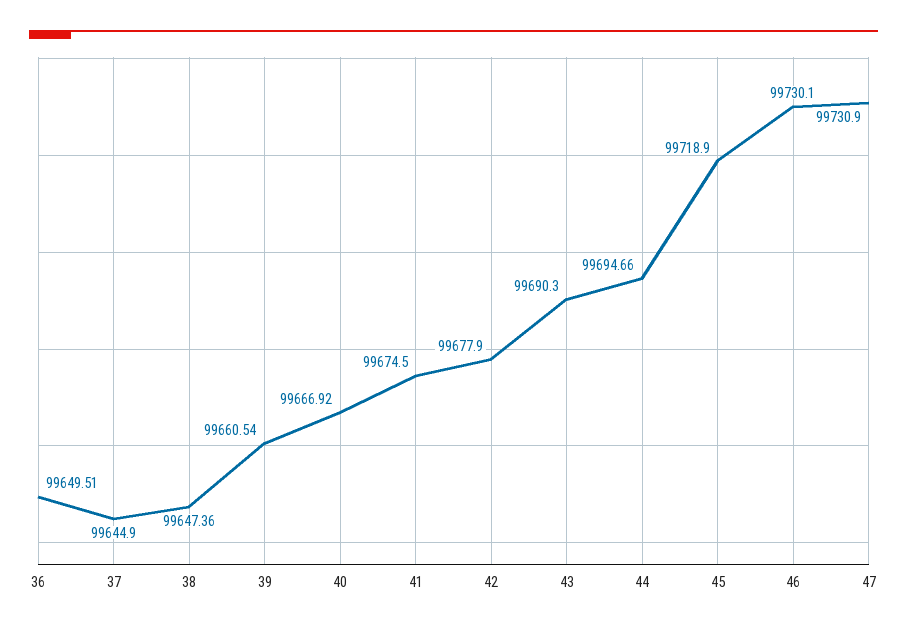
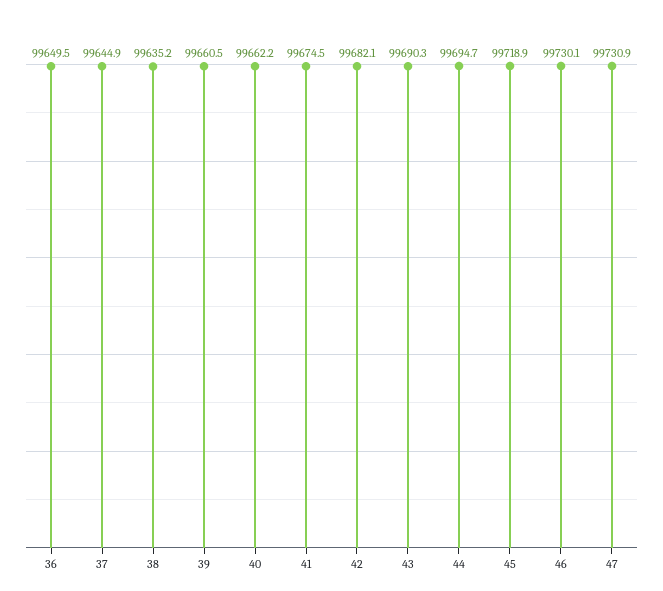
38: 99647.36 -> 99635.2
40: 99666.92 -> 99662.2
42: 99677.9 -> 99682.1

